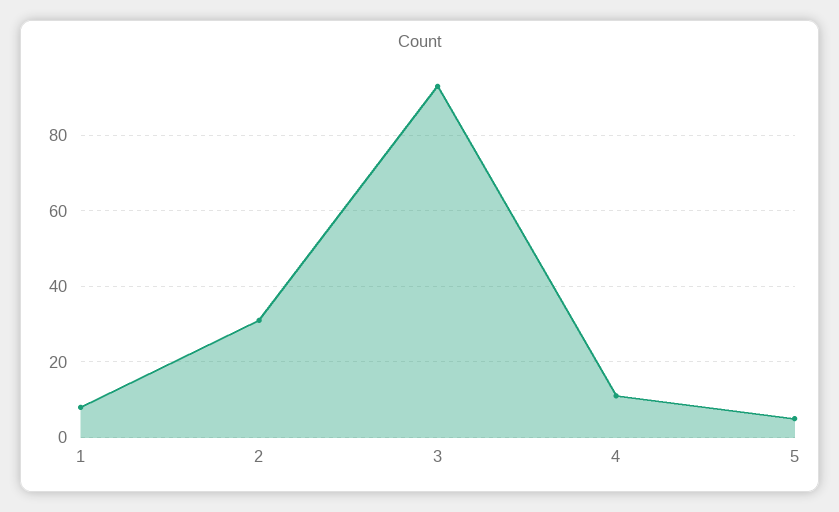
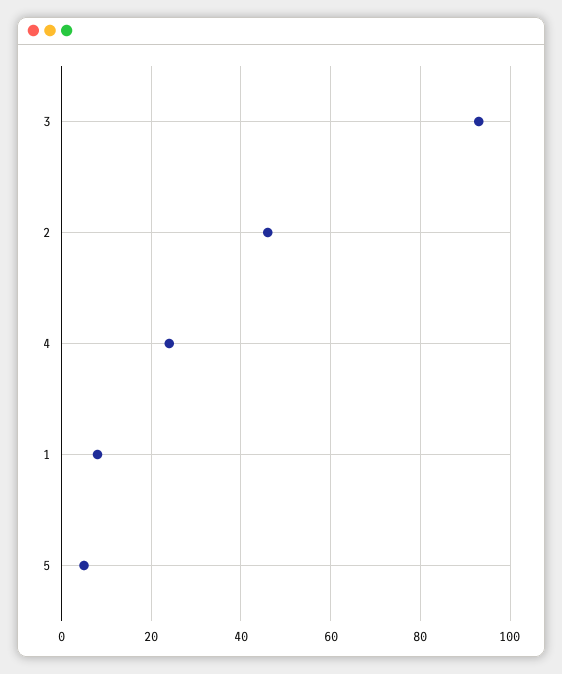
2: 30 -> 45
4: 10 -> 25

